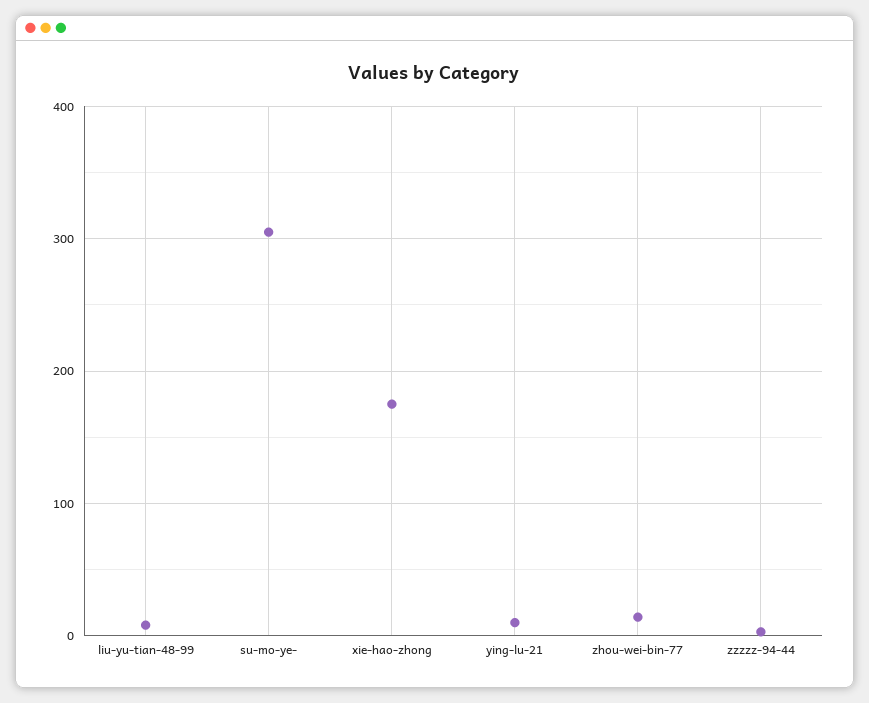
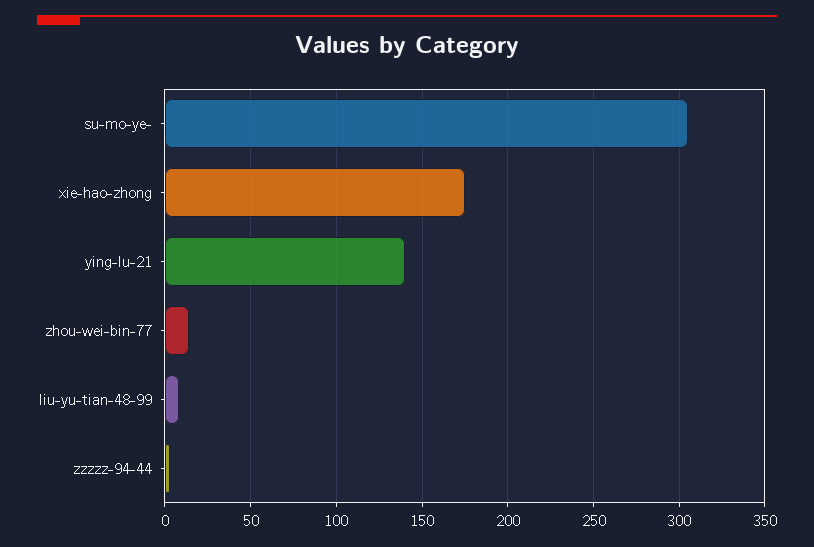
ying-lu-21: 10 -> 140

